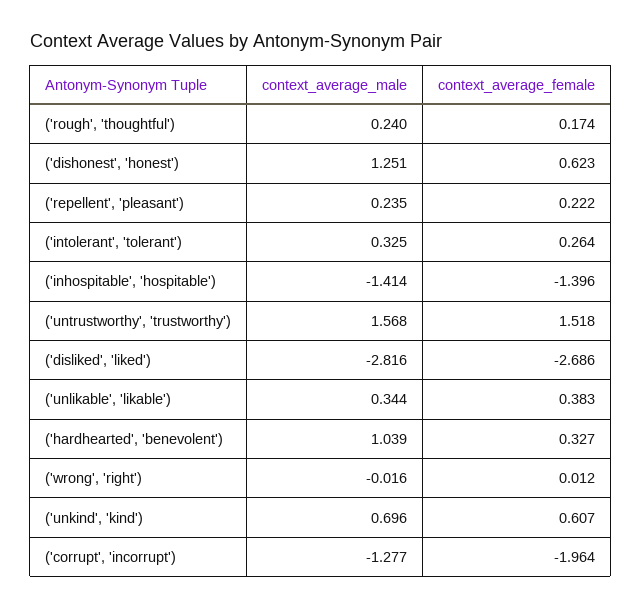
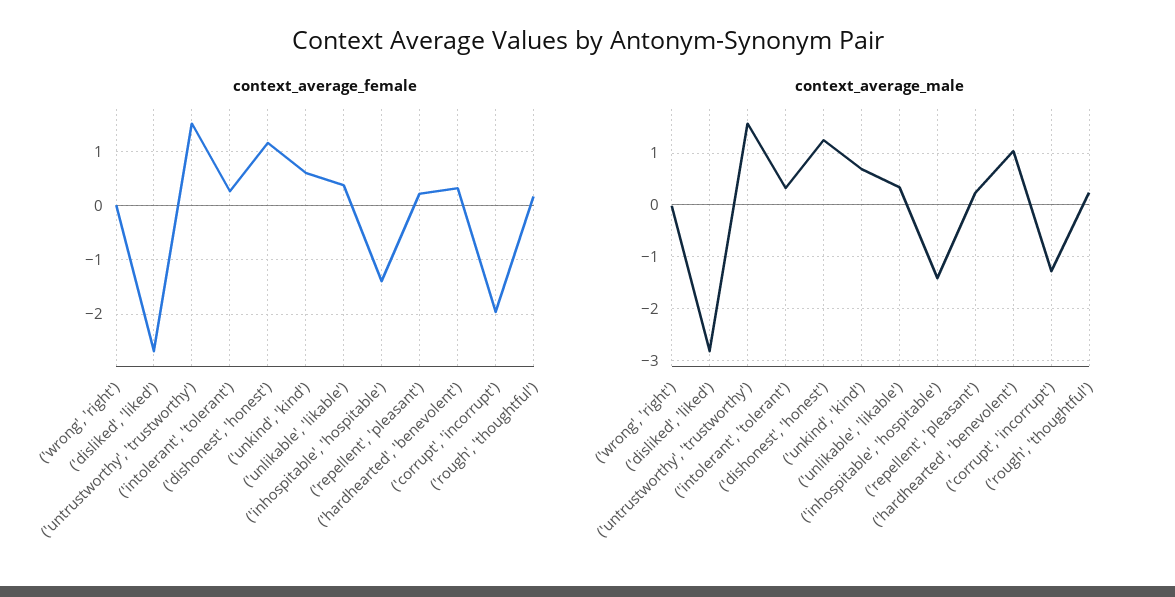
context_average_female, ('dishonest', 'honest'): 0.623 -> 1.2

